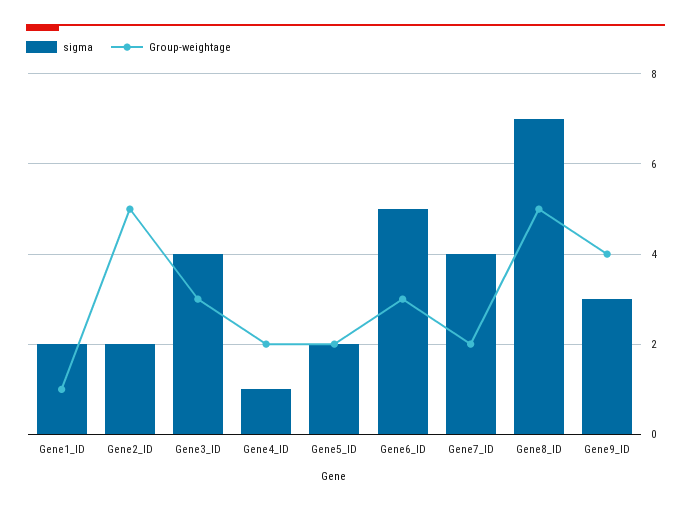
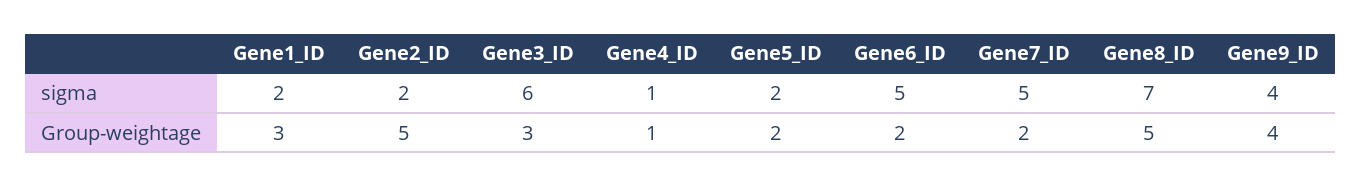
Group-weightage, Gene1_ID: 1 -> 3
sigma, Gene3_ID: 4 -> 6
Group-weightage, Gene4_ID: 2 -> 1
Group-weightage, Gene6_ID: 3 -> 2
sigma, Gene7_ID: 4 -> 5
sigma, Gene9_ID: 3 -> 4

